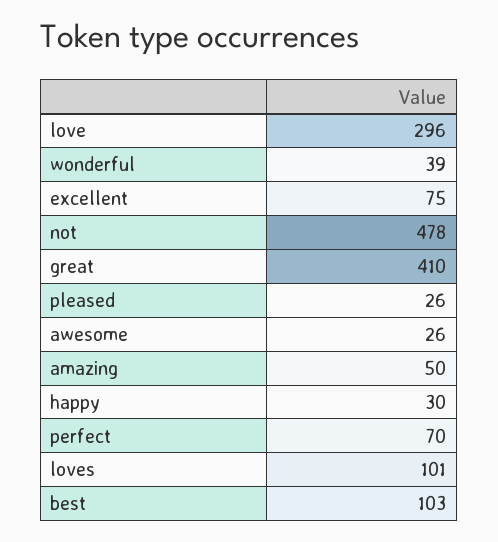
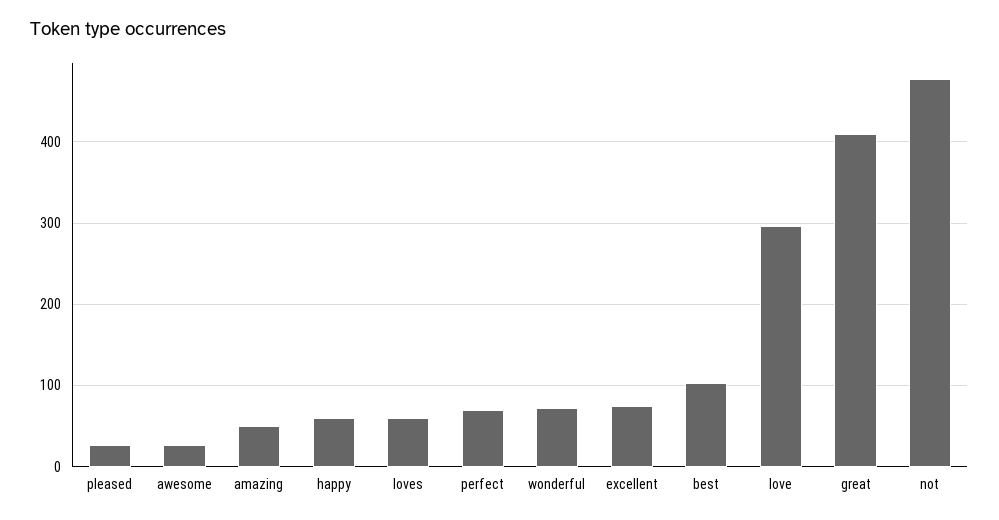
wonderful: 39 -> 70
happy: 30 -> 60
loves: 101 -> 60

